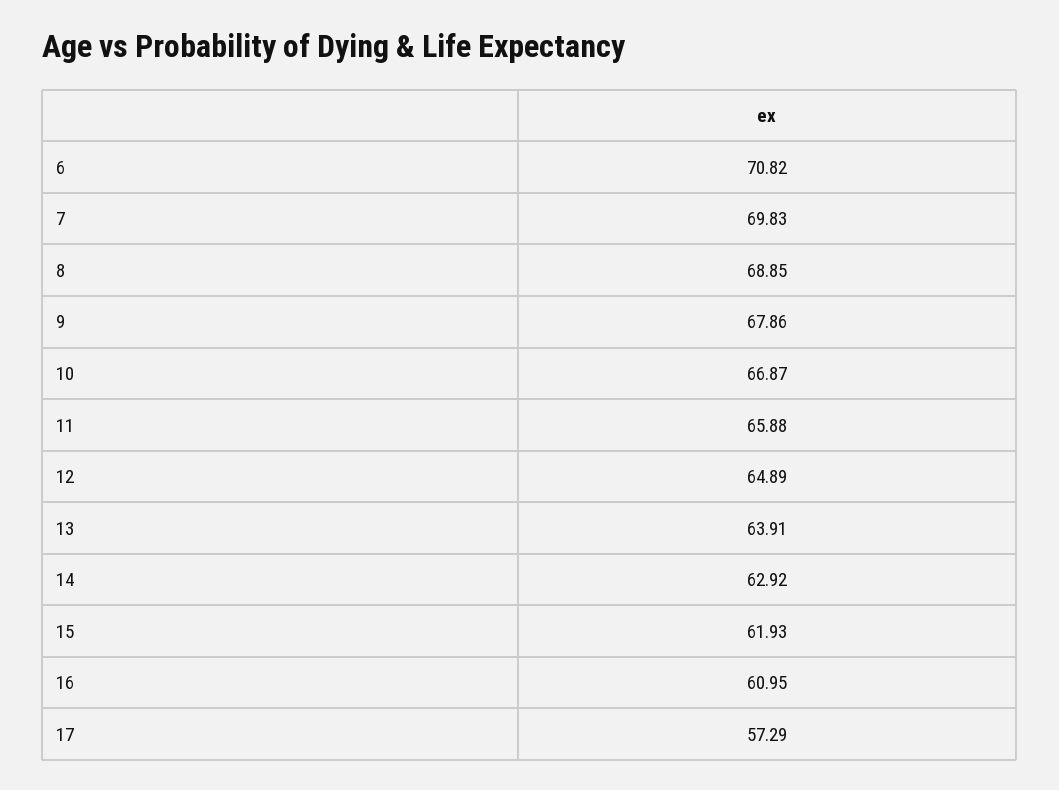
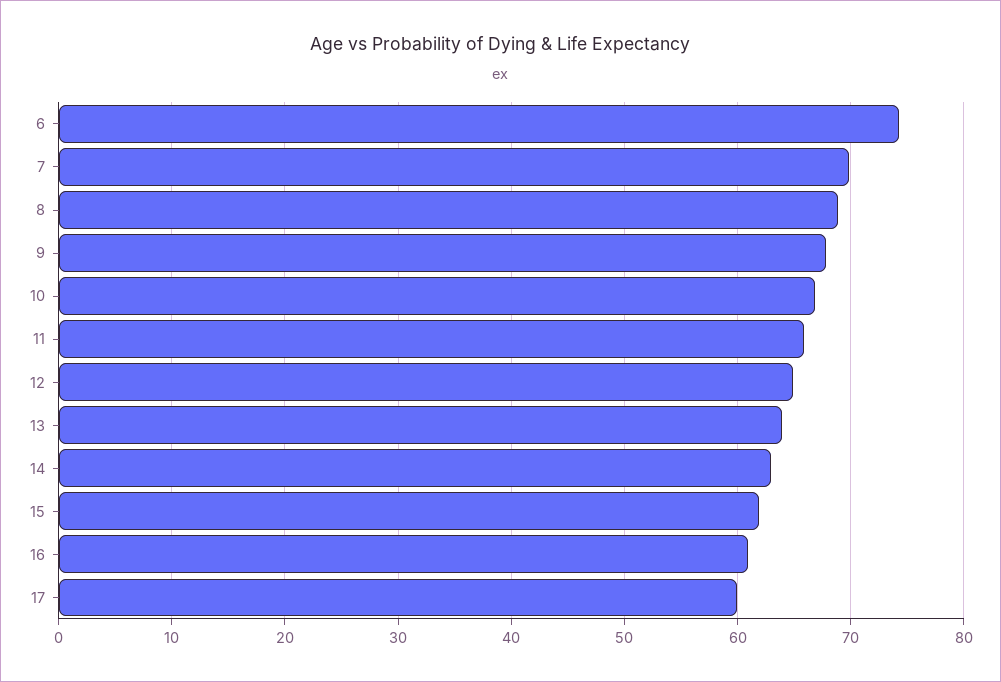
6: 70.82 -> 74
17: 57.29 -> 60

